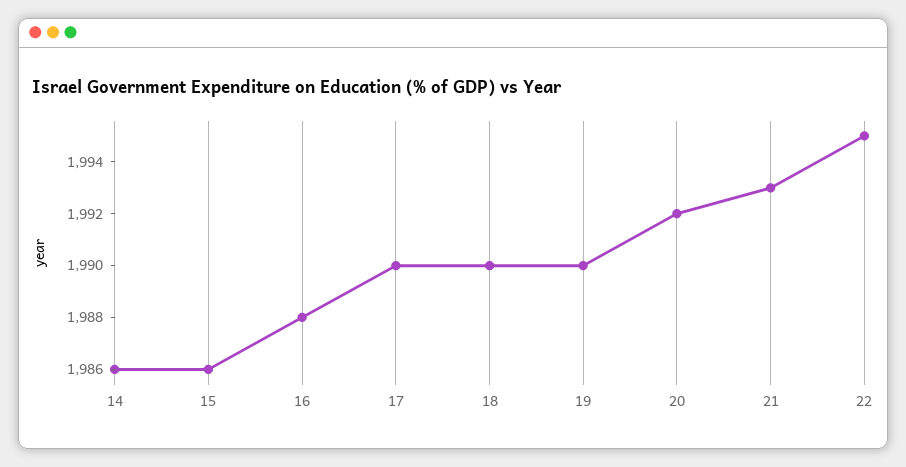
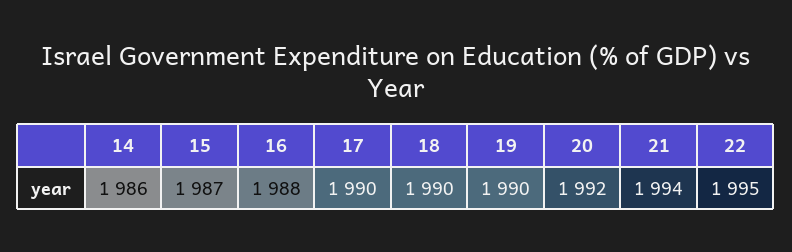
15: 1986 -> 1987
21: 1993 -> 1994

